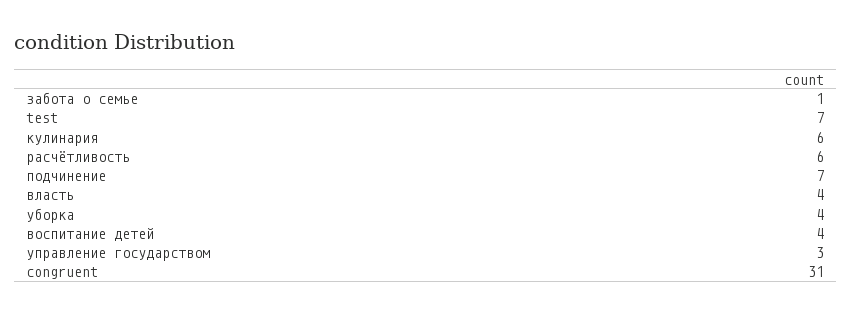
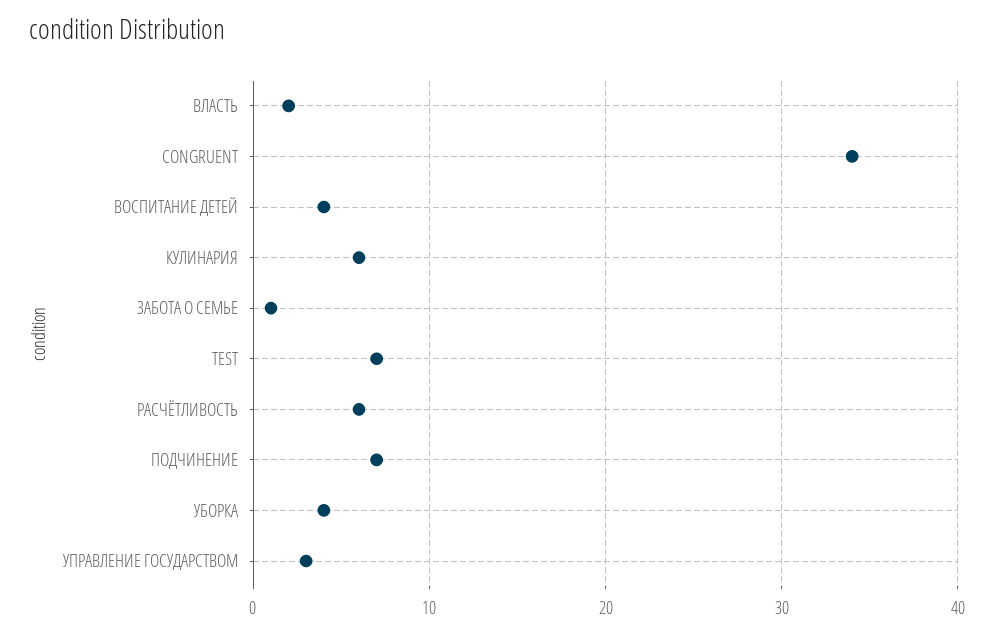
власть: 4 -> 2
congruent: 31 -> 34

